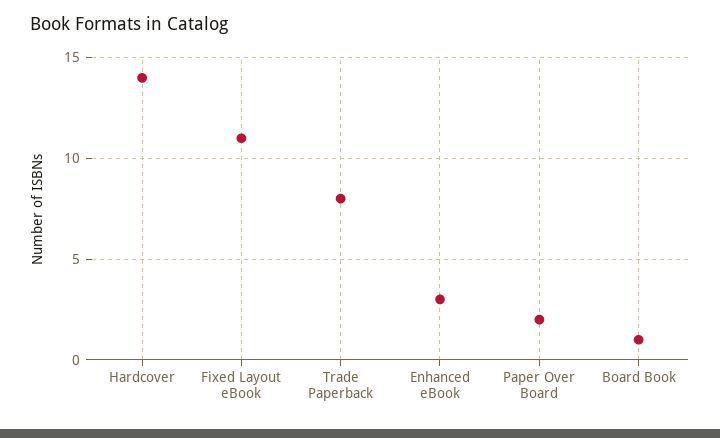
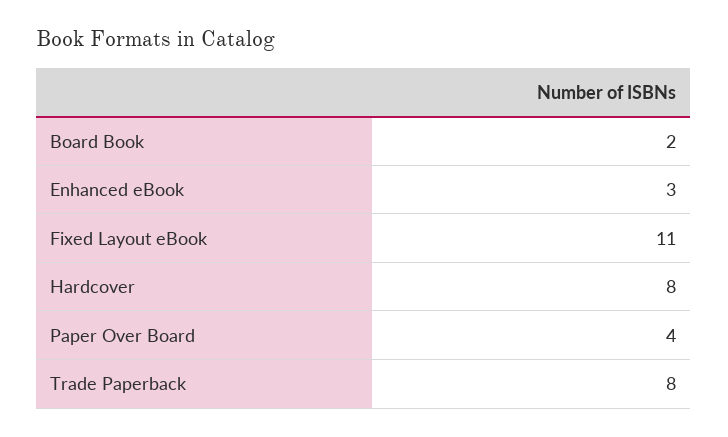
Hardcover: 14 -> 8
Paper Over Board: 2 -> 4
Board Book: 1 -> 2

